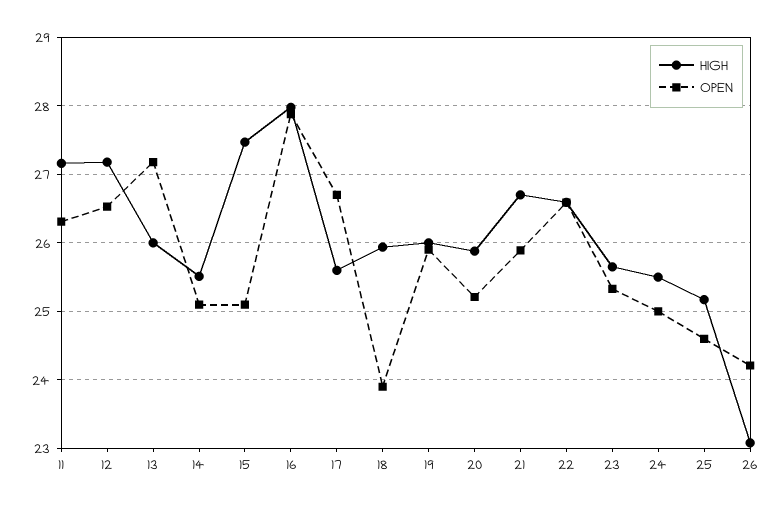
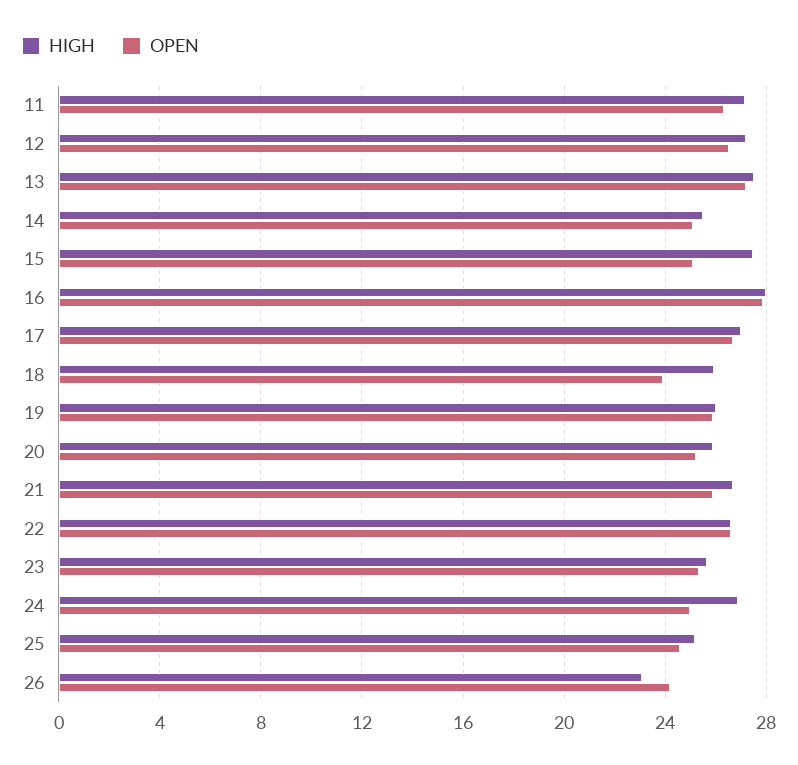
HIGH, 13: 26 -> 27.5
HIGH, 17: 25.6 -> 27
HIGH, 24: 25.5 -> 27

